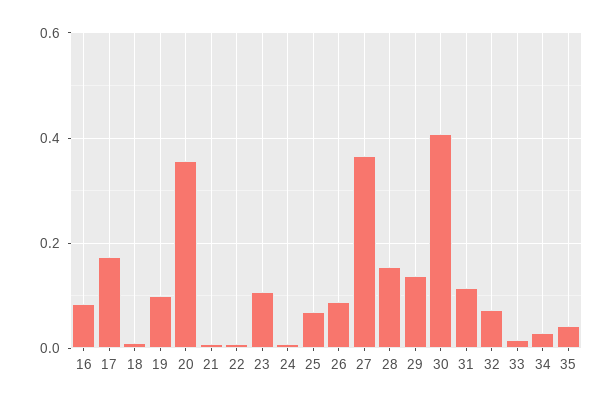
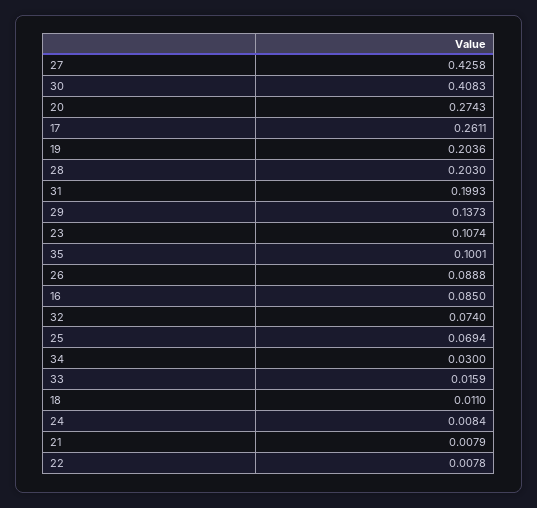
17: 0.18 -> 0.2611
19: 0.1 -> 0.2036
20: 0.36 -> 0.2743
27: 0.36 -> 0.4258
28: 0.16 -> 0.203
31: 0.12 -> 0.1993
35: 0.04 -> 0.1001

